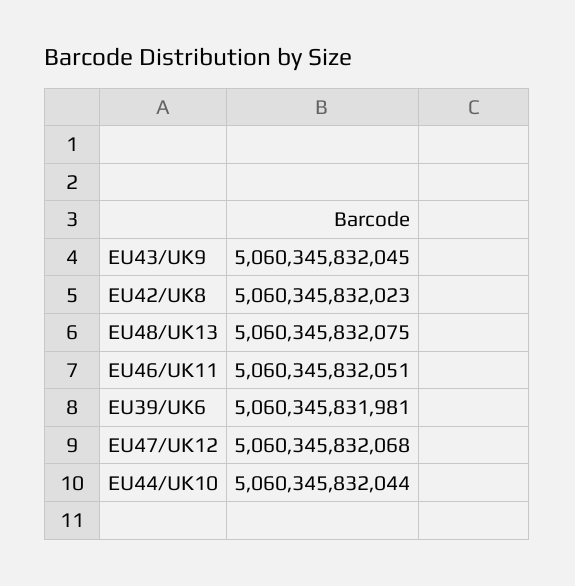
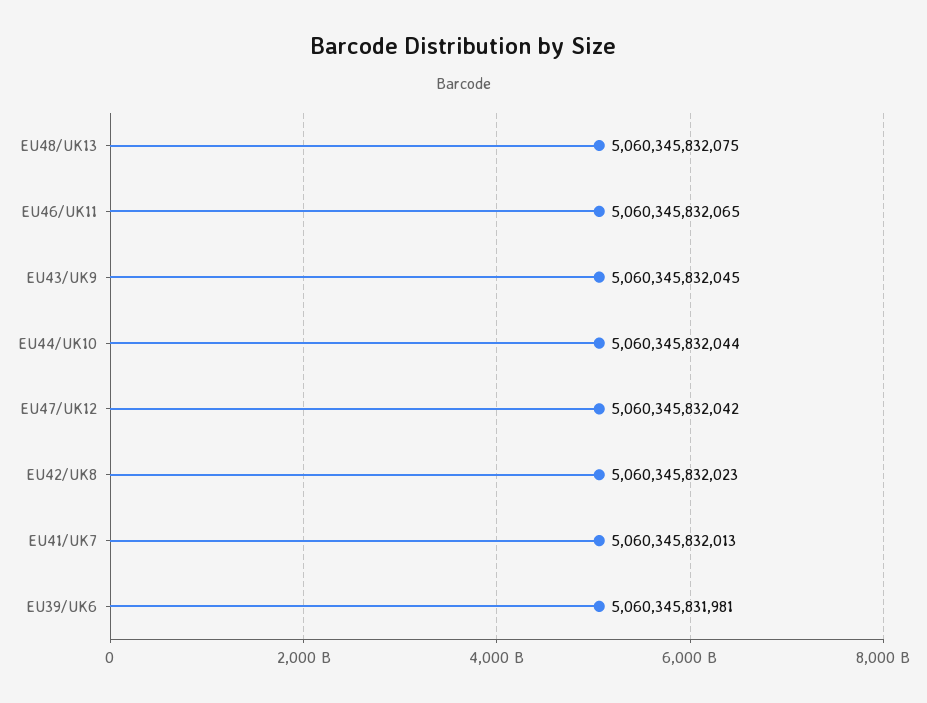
EU46/UK11: 5060345832051 -> 5060345832065
EU47/UK12: 5060345832068 -> 5060345832042
EU41/UK7: none -> 5060345832013

